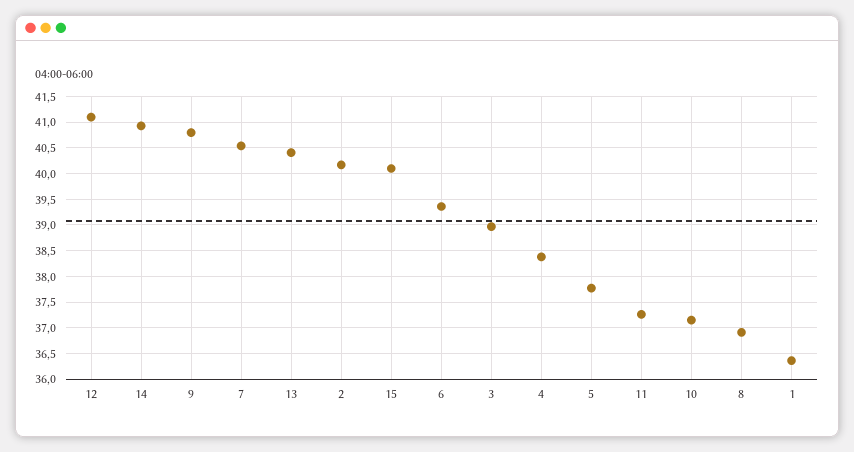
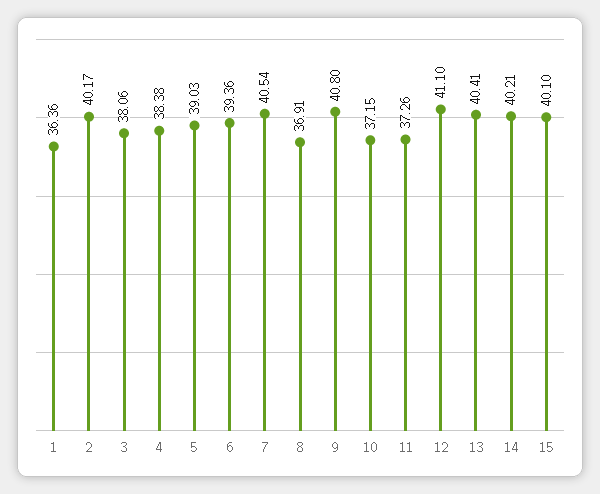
14: 41 -> 40.21
3: 39 -> 38.06
5: 37.75 -> 39.03

